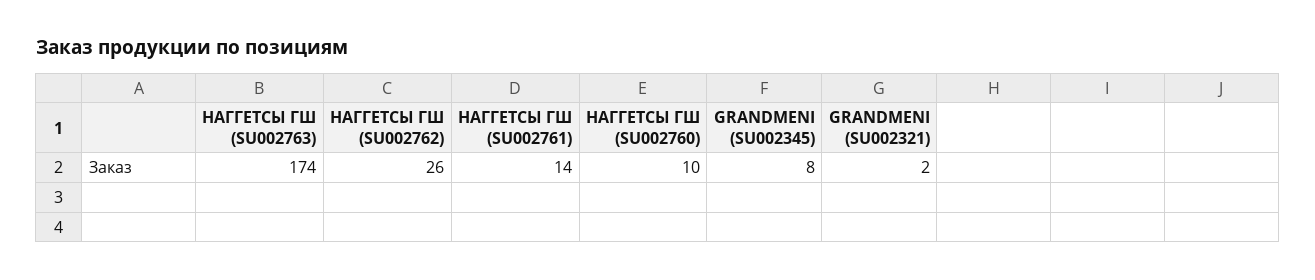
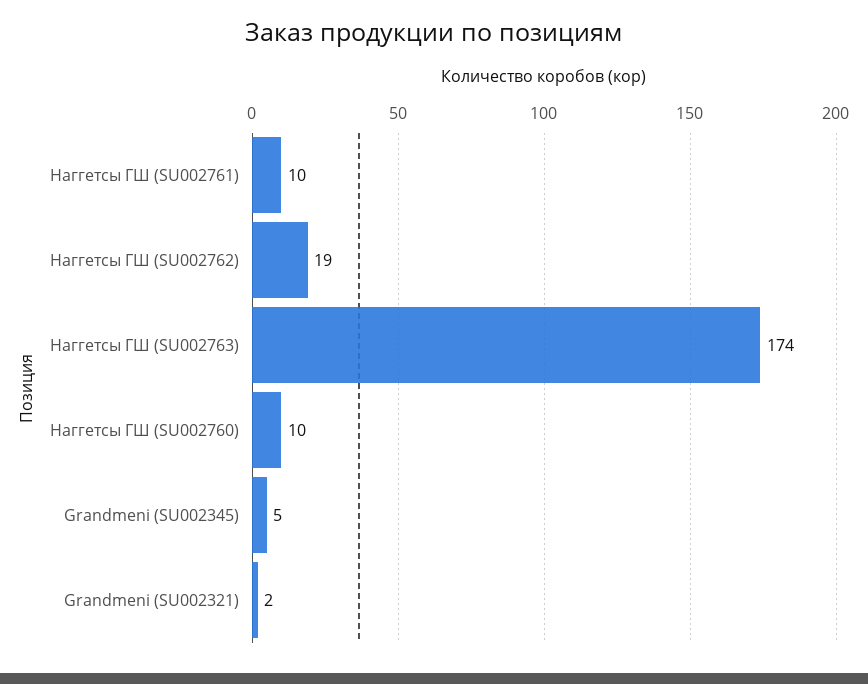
НАГГЕТСЫ ГШ (SU002762): 26 -> 19
НАГГЕТСЫ ГШ (SU002761): 14 -> 10
GRANDMENI (SU002345): 8 -> 5

